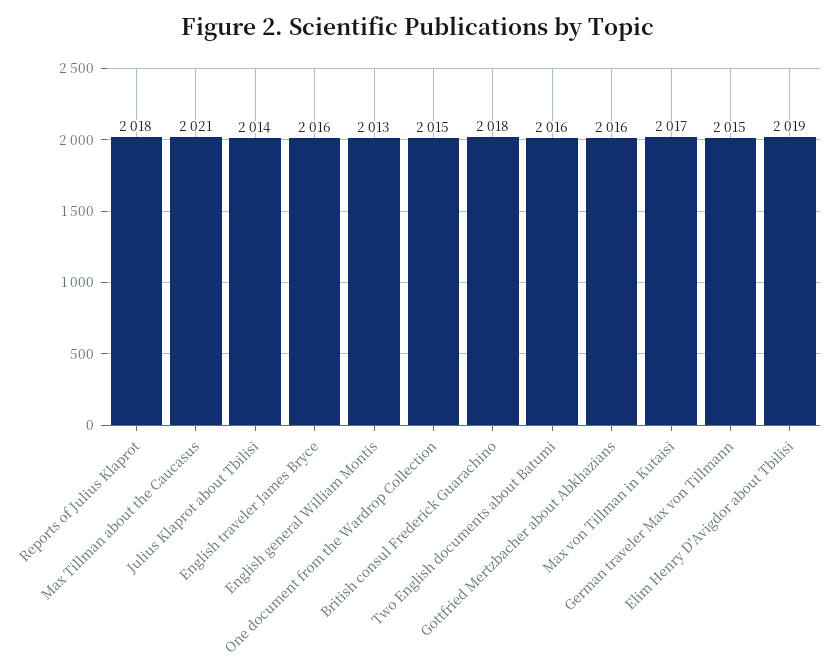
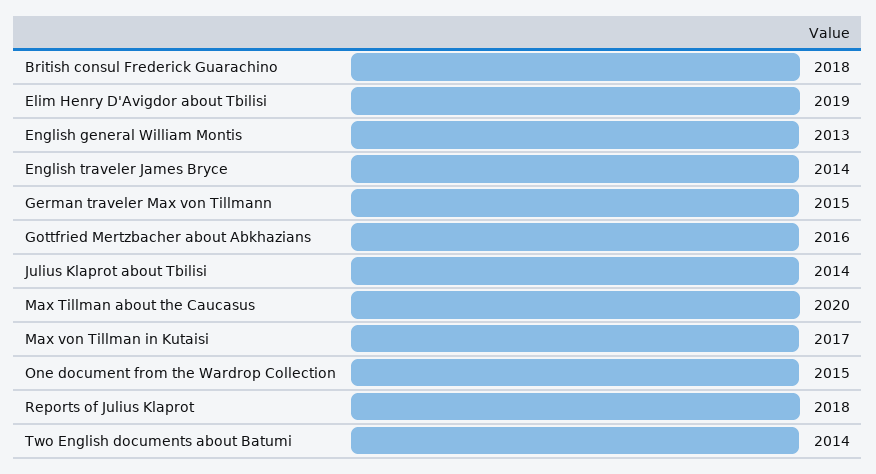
Max Tillman about the Caucasus: 2021 -> 2020
English traveler James Bryce: 2016 -> 2014
Two English documents about Batumi: 2016 -> 2014

